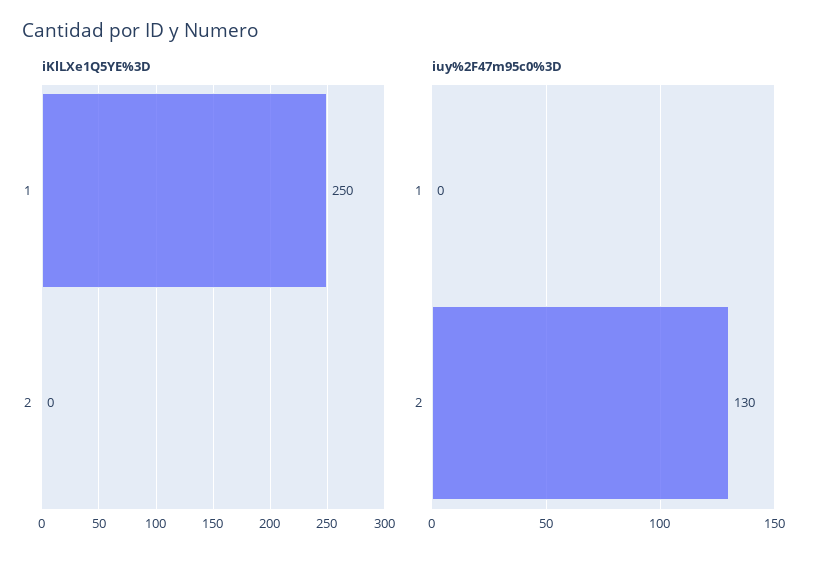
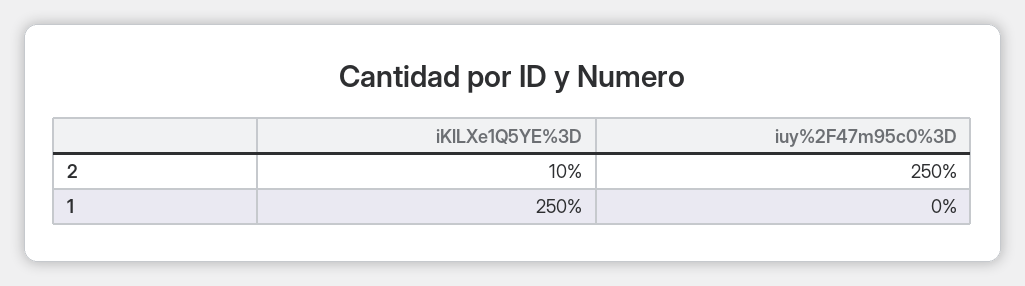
iKlLXe1Q5YE%3D, 2: 0 -> 10
iuy%2F47m95c0%3D, 2: 130 -> 250

